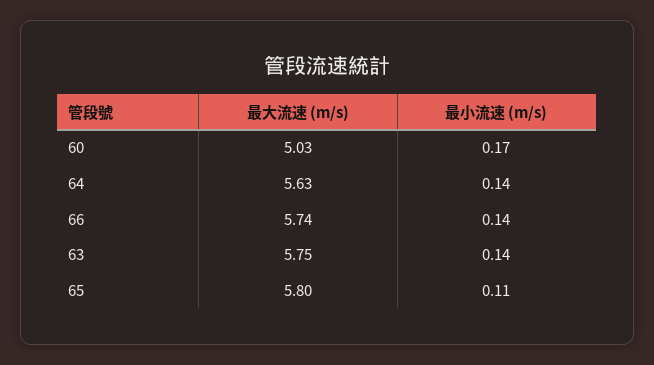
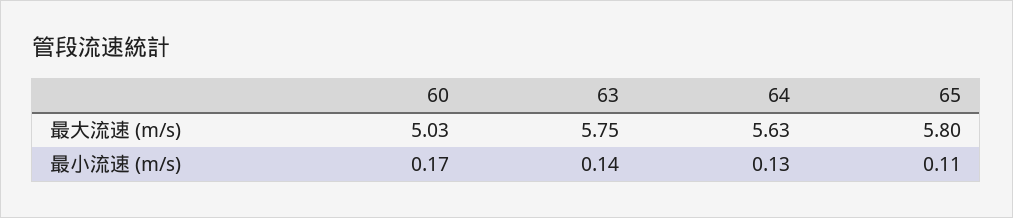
最小流速 (m/s), 64: 0.14 -> 0.13
最大流速 (m/s), 66: 5.74 -> none
最小流速 (m/s), 66: 0.14 -> none

